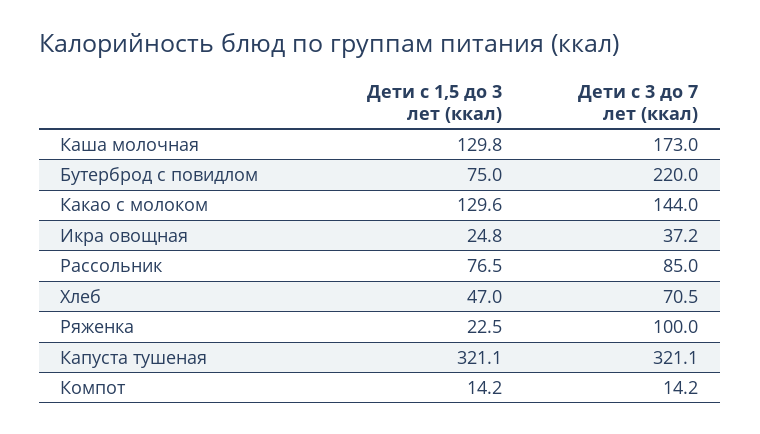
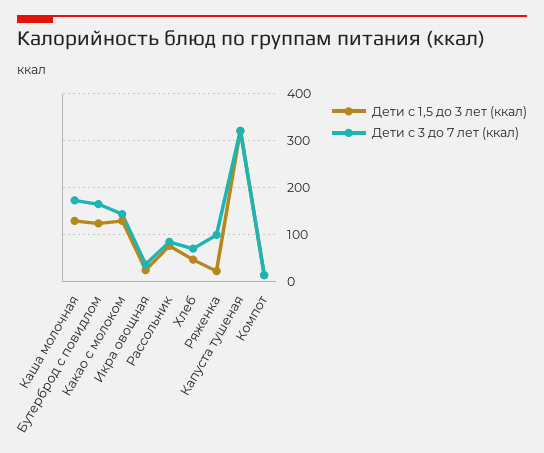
Дети с 1,5 до 3 лет (ккал), Бутерброд с повидлом: 75 -> 120
Дети с 3 до 7 лет (ккал), Бутерброд с повидлом: 220 -> 160

